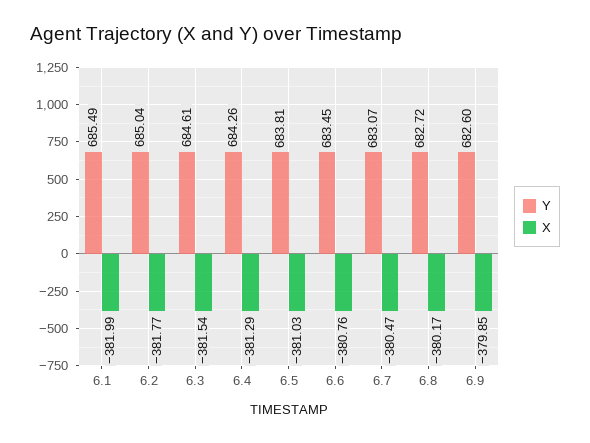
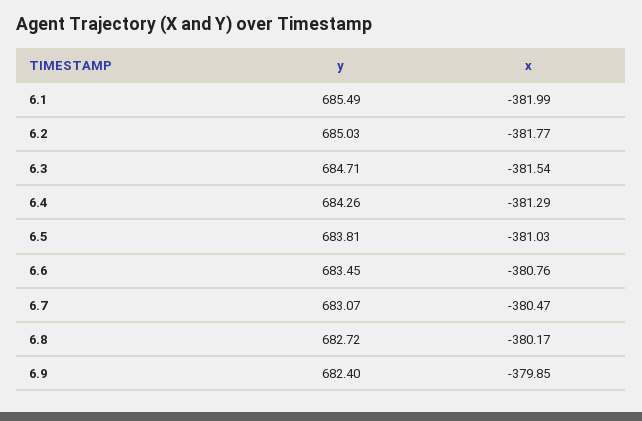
Y, 6.2: 685.04 -> 685.03
Y, 6.3: 684.61 -> 684.71
Y, 6.9: 682.6 -> 682.4

